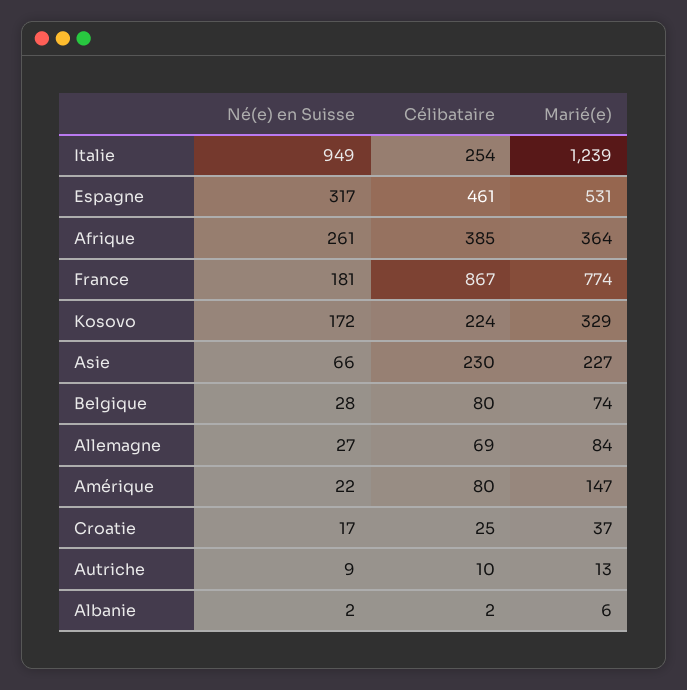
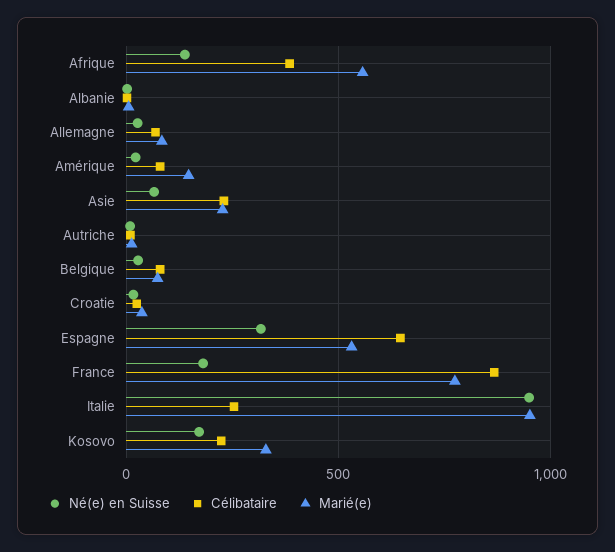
Marié(e), Italie: 1239 -> 950
Célibataire, Espagne: 461 -> 650
Né(e) en Suisse, Afrique: 261 -> 150
Marié(e), Afrique: 364 -> 550

